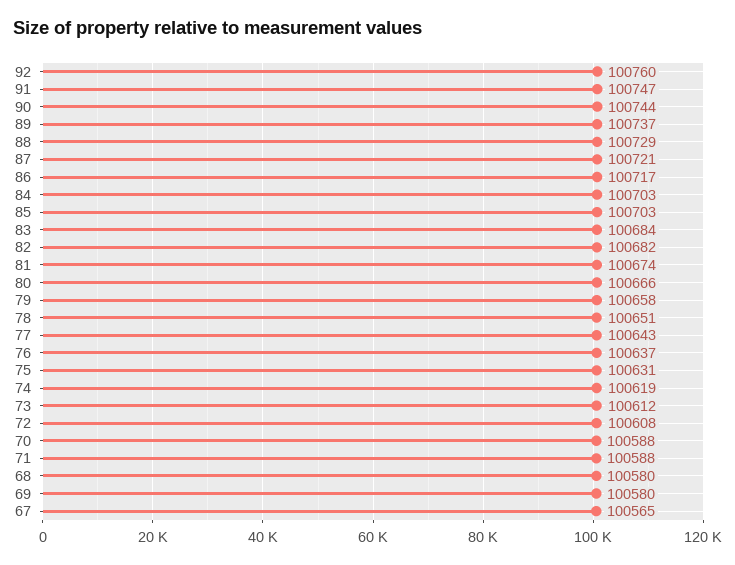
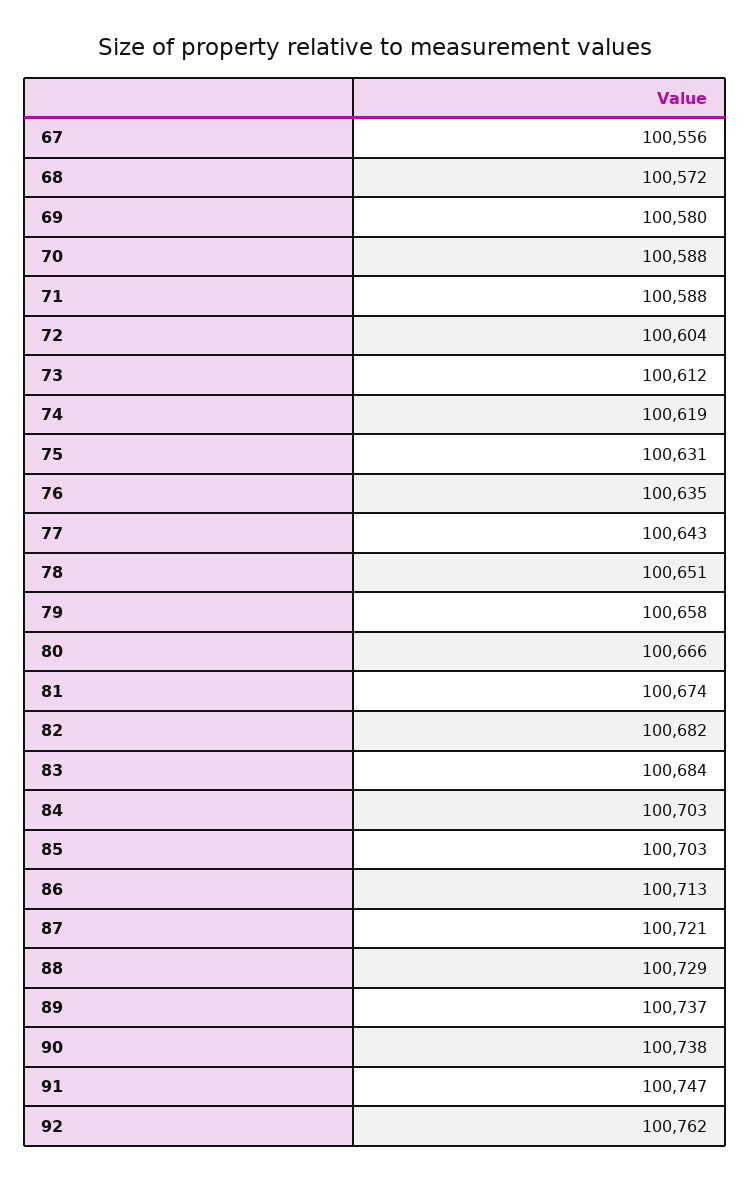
92: 100760 -> 100762
90: 100744 -> 100738
86: 100717 -> 100713
76: 100637 -> 100635
72: 100608 -> 100604
68: 100580 -> 100572
67: 100565 -> 100556

